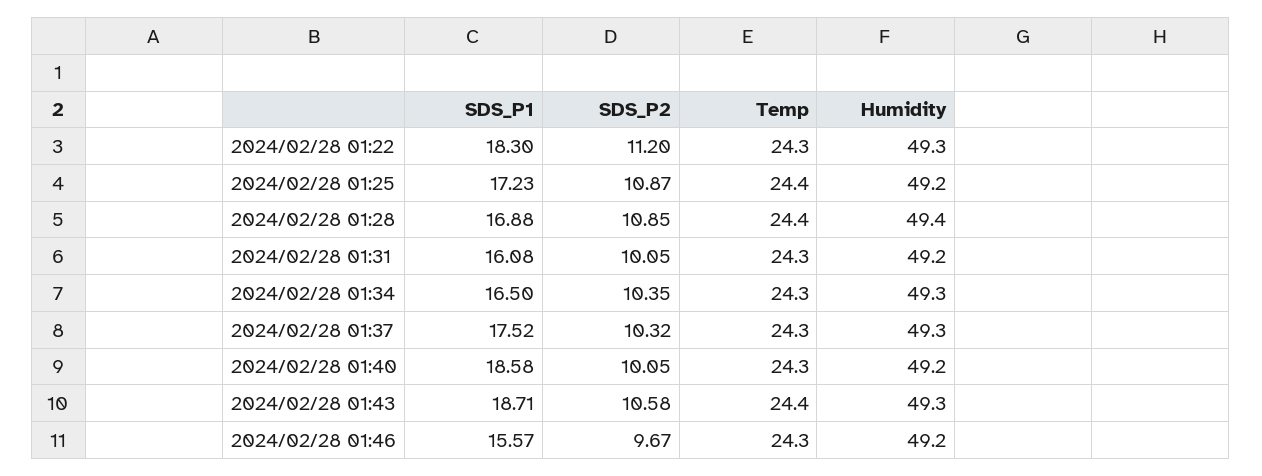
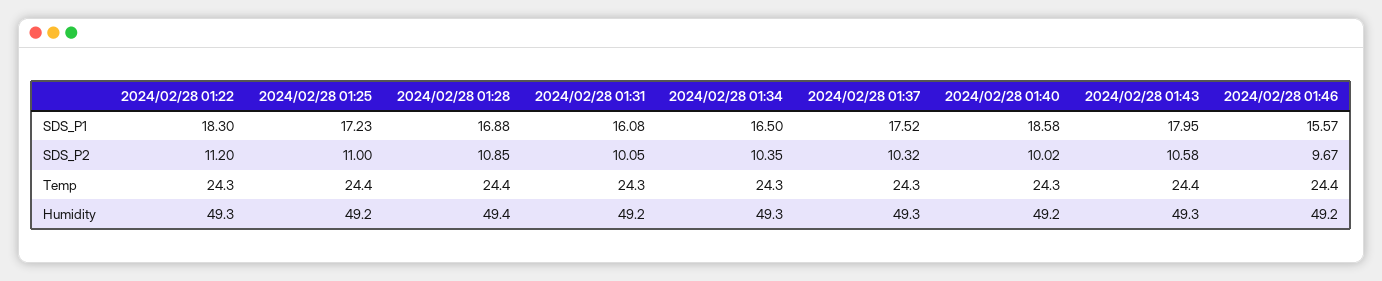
SDS_P2, 2024/02/28 01:25: 10.87 -> 11
SDS_P2, 2024/02/28 01:40: 10.05 -> 10.02
SDS_P1, 2024/02/28 01:43: 18.71 -> 17.95
Temp, 2024/02/28 01:46: 24.3 -> 24.4

